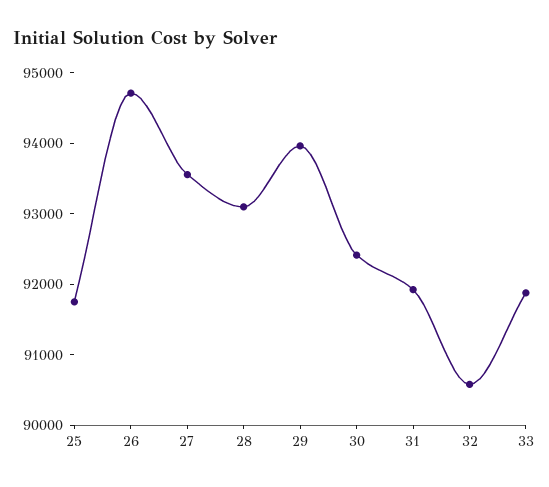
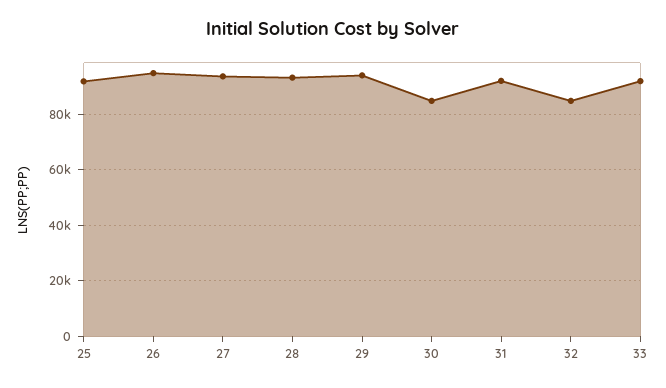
30: 92400 -> 85000
32: 90600 -> 85000

